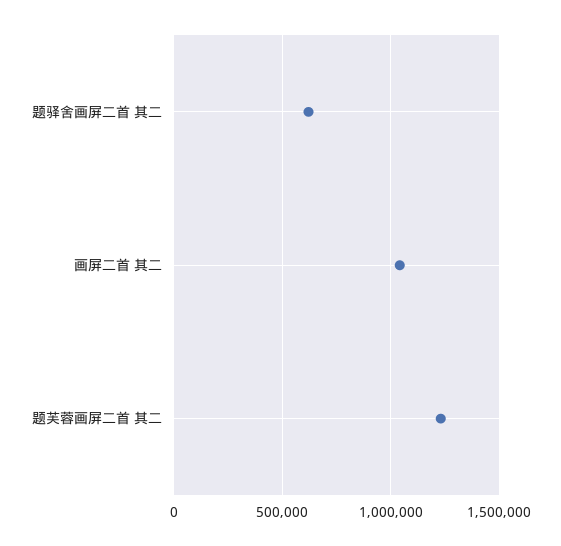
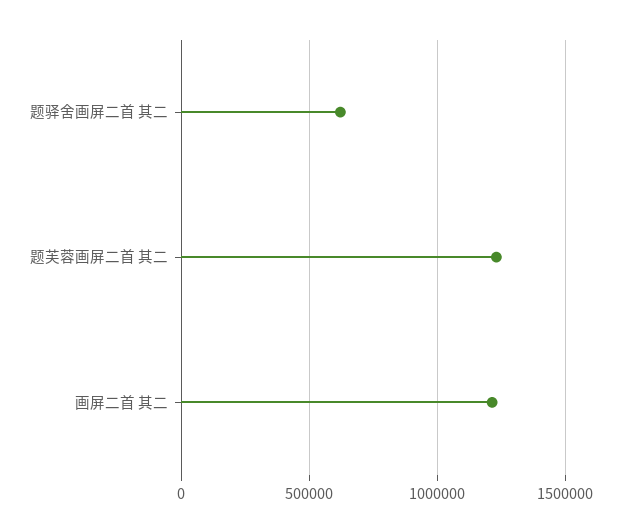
画屏二首 其二: 1050000 -> 1200000

